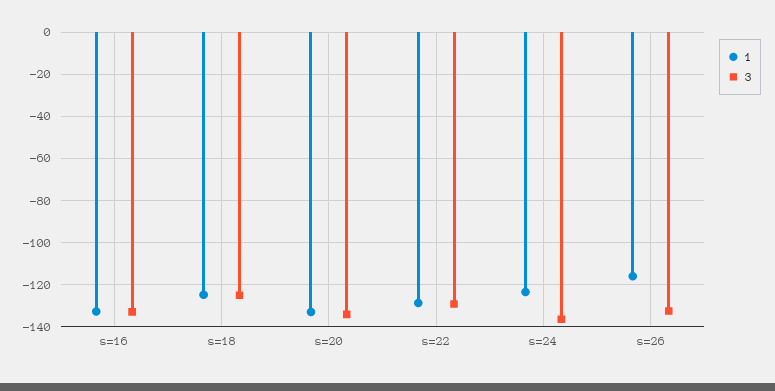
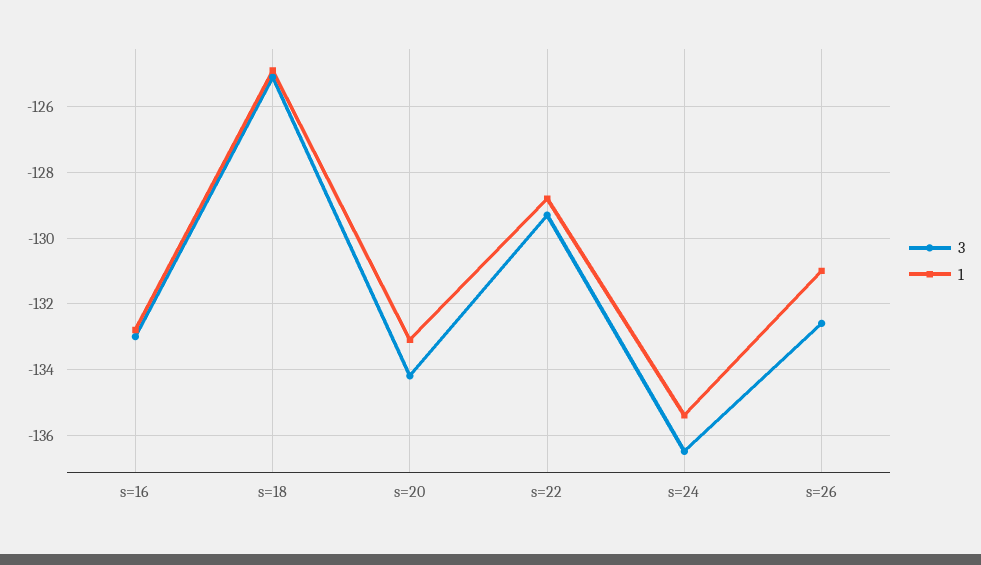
1, s=24: -125 -> -135.5
1, s=26: -115 -> -131

